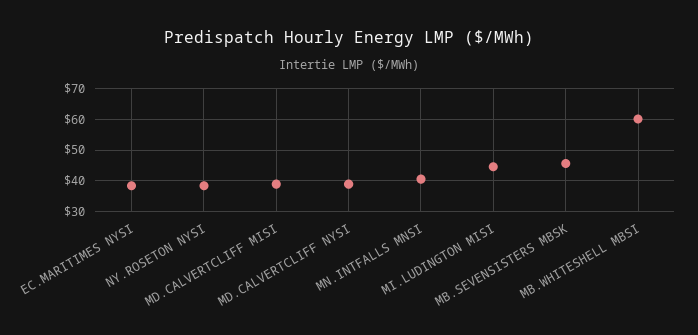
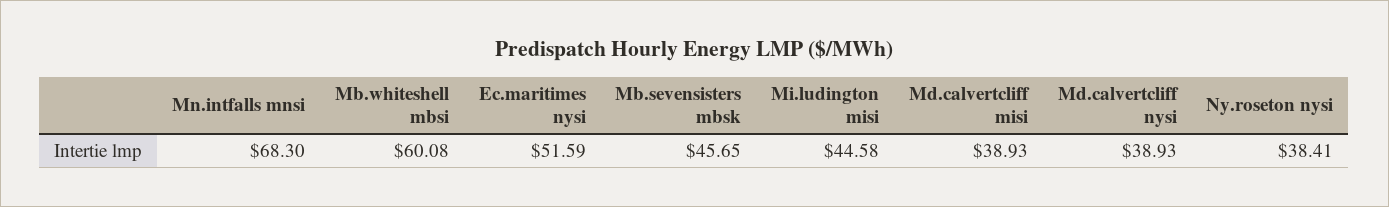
EC.MARITIMES NYSI: 38 -> 51.59
MN.INTFALLS MNSI: 40 -> 68.3

